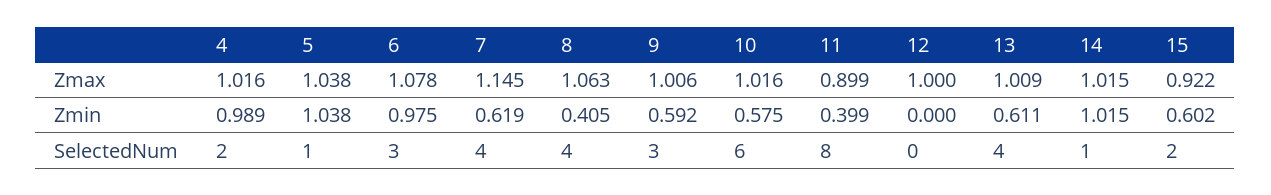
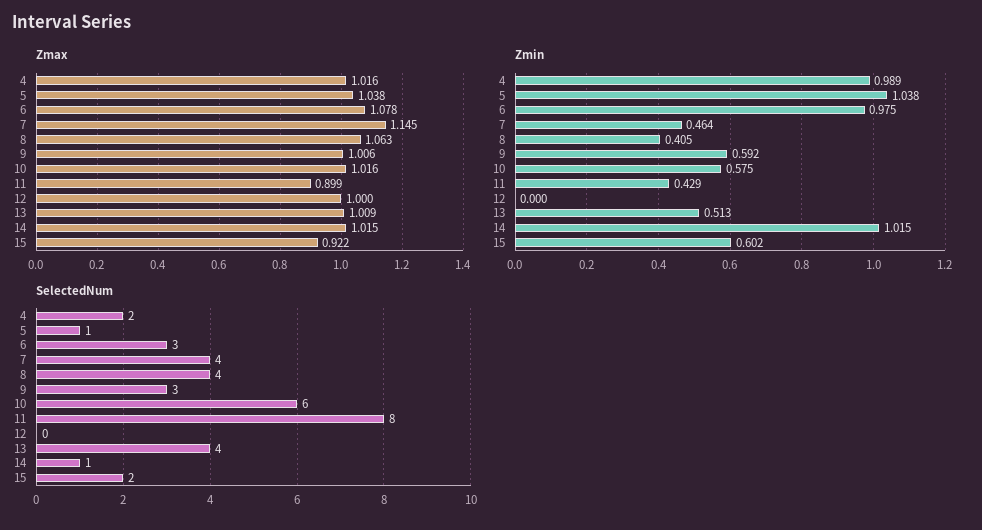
Zmin, 7: 0.619 -> 0.464
Zmin, 11: 0.399 -> 0.429
Zmin, 13: 0.611 -> 0.513

